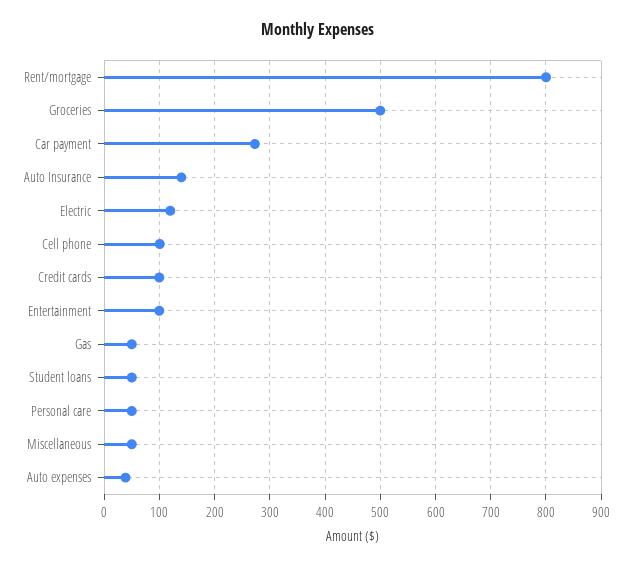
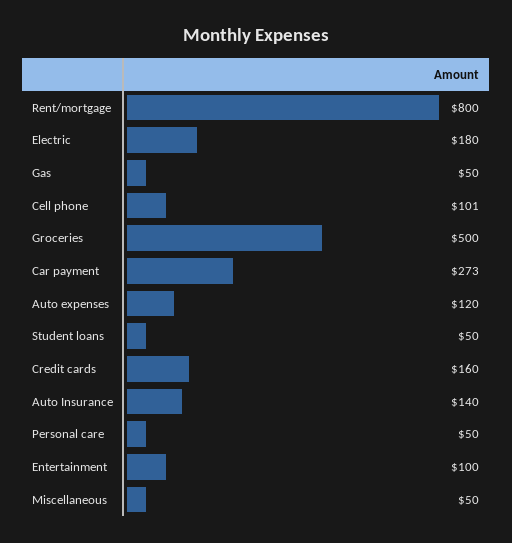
Electric: 120 -> 180
Credit cards: 100 -> 160
Auto expenses: 40 -> 120

